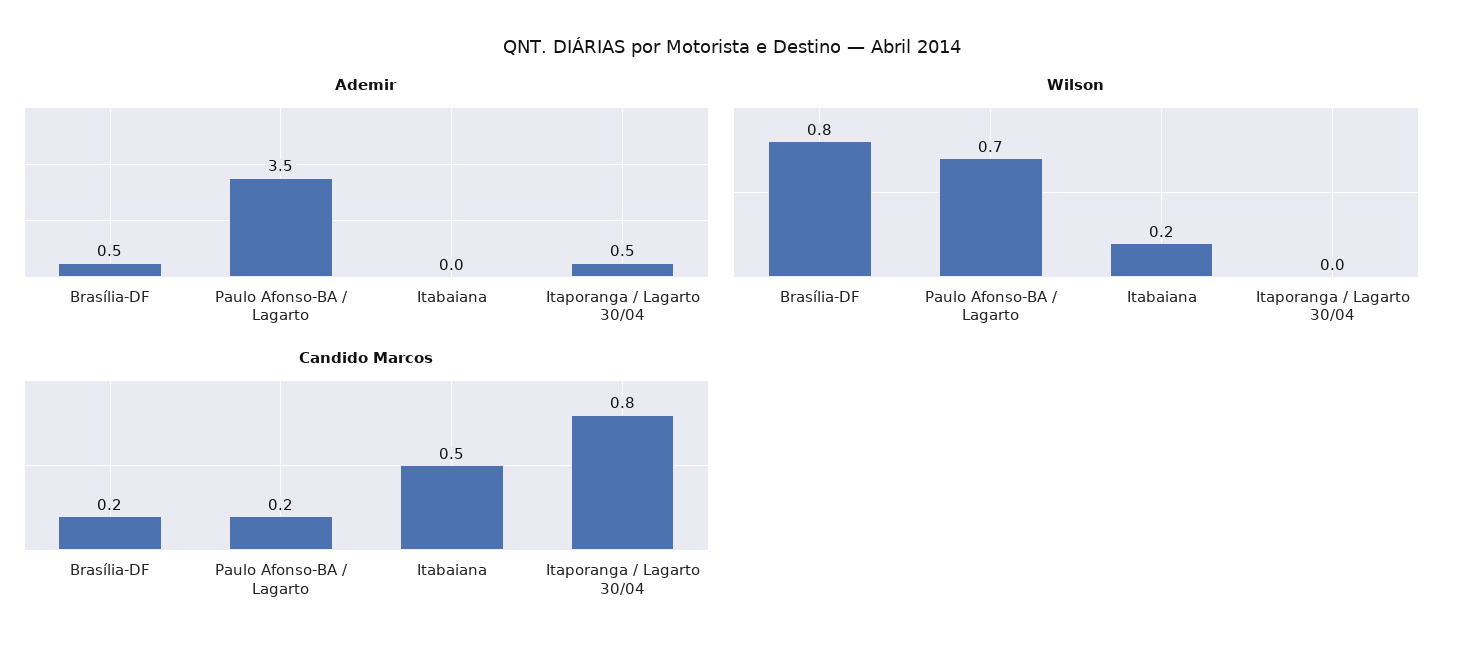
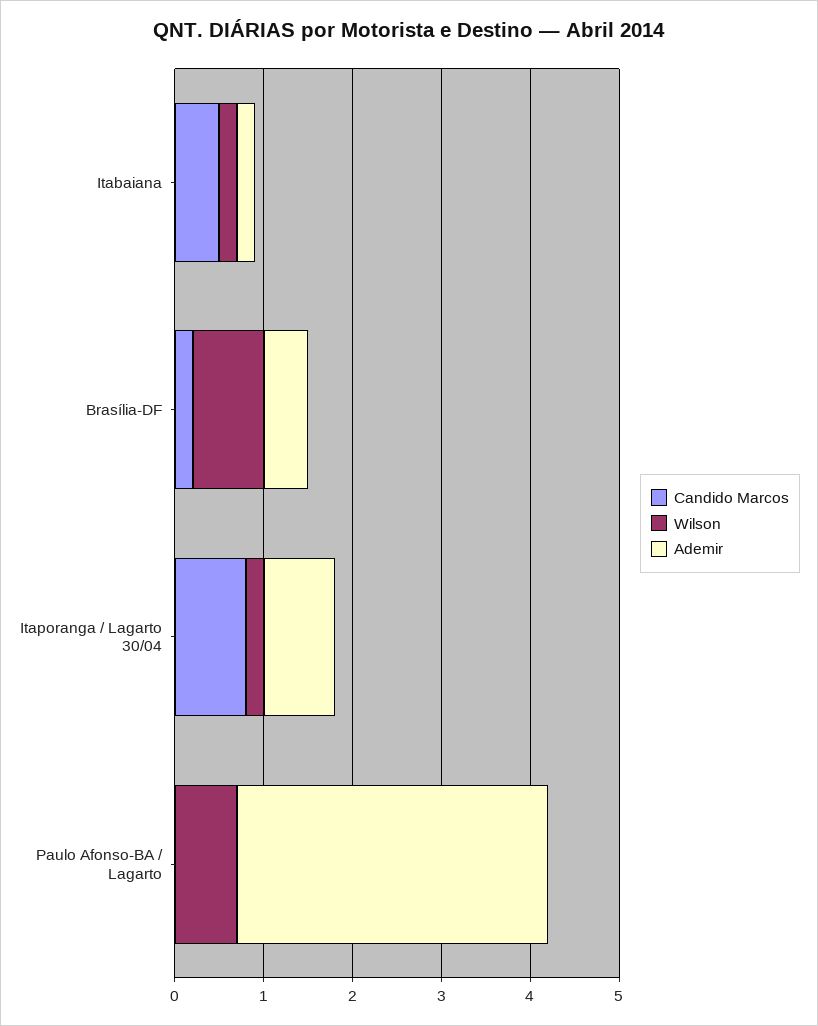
Ademir, Itabaiana: 0 -> 0.2
Ademir, Itaporanga / Lagarto 30/04: 0.5 -> 0.8
Wilson, Itaporanga / Lagarto 30/04: 0 -> 0.2
Candido Marcos, Paulo Afonso-BA / Lagarto: 0.2 -> 0

